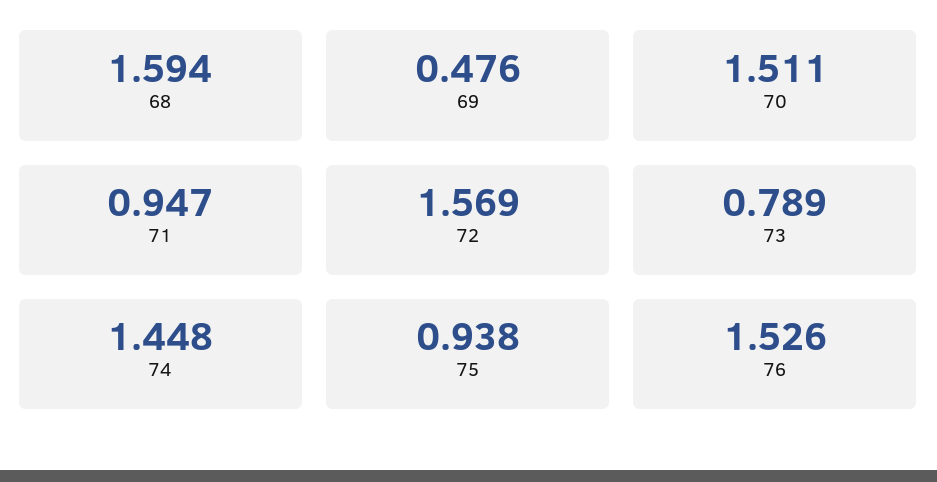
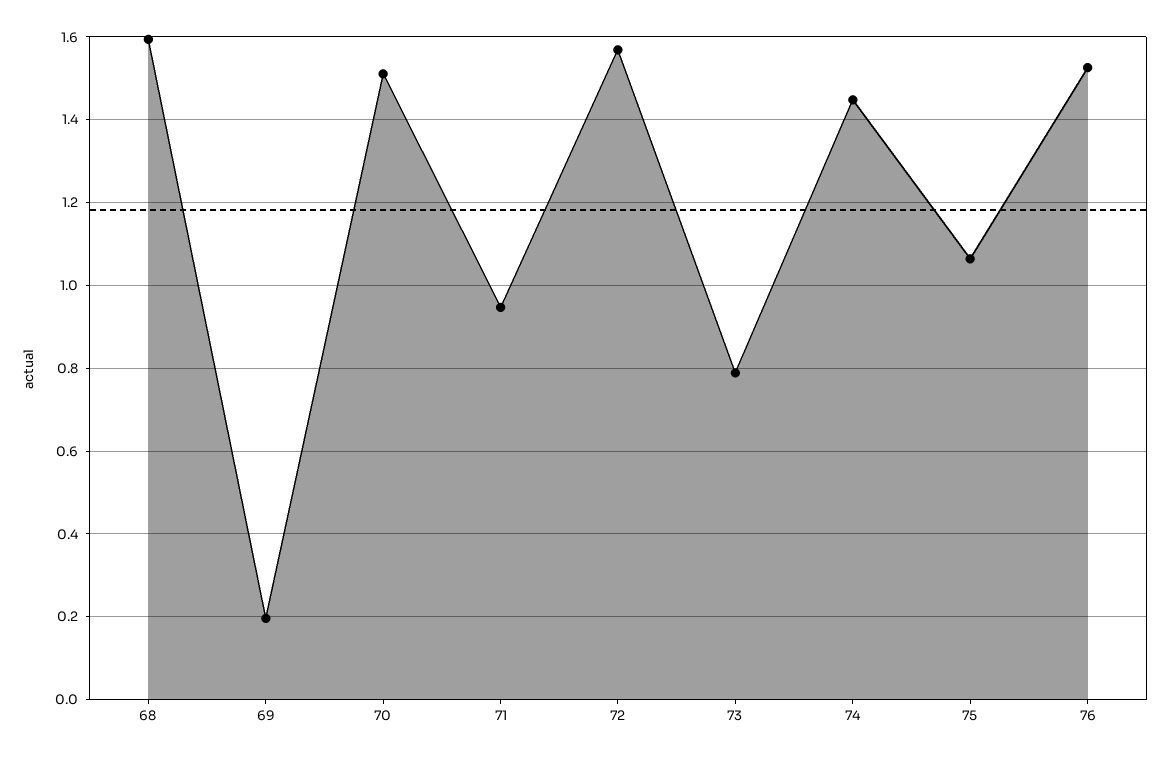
69: 0.476 -> 0.2
75: 0.938 -> 1.06

